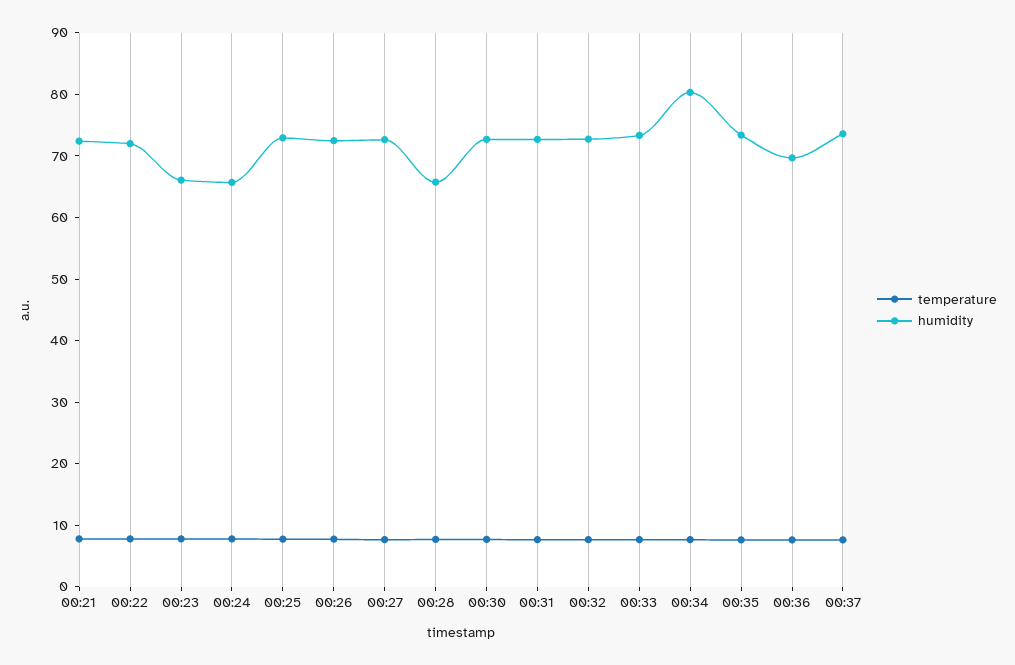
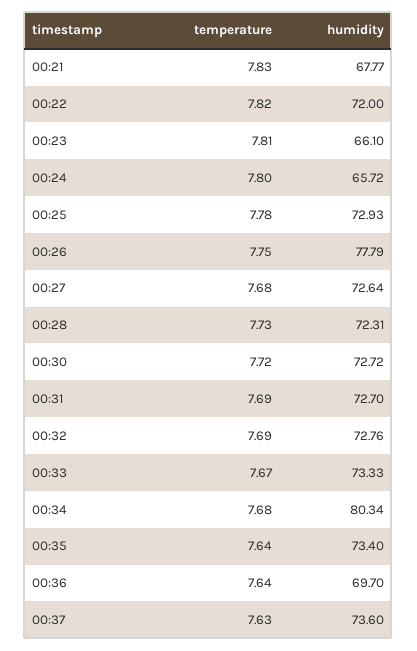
humidity, 00:21: 72 -> 67.77
humidity, 00:26: 72 -> 77.79
humidity, 00:28: 66 -> 72.31

